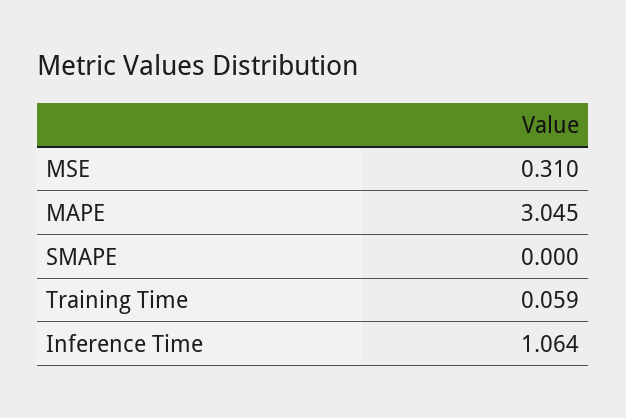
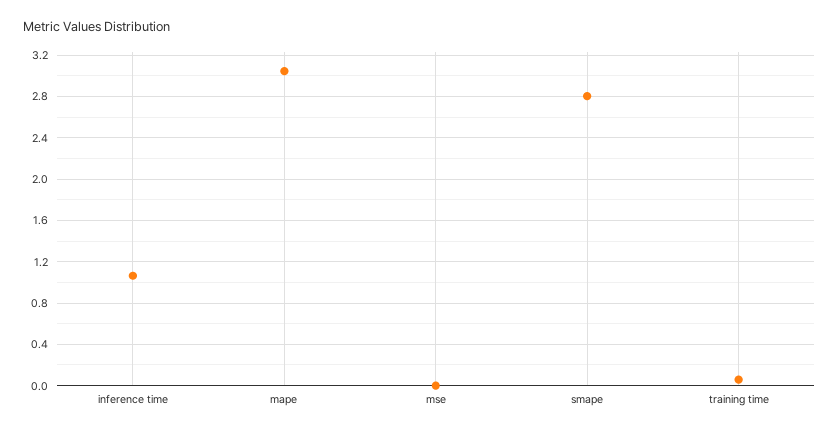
MSE: 0.31 -> 0
SMAPE: 0 -> 2.8

